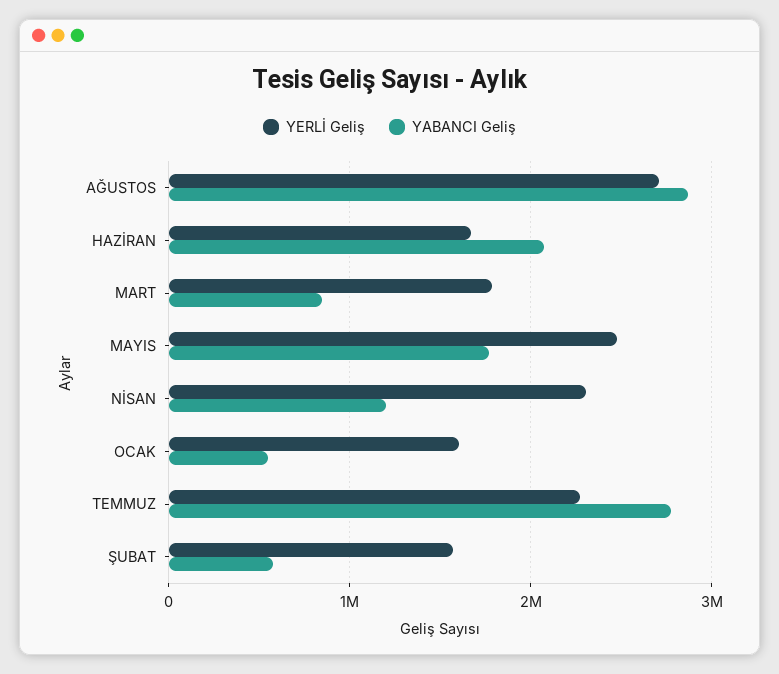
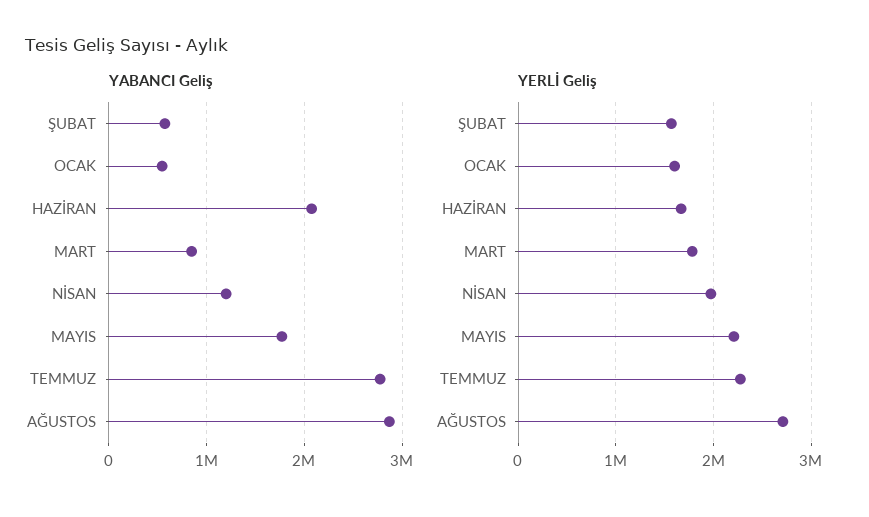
YERLİ Geliş, MAYIS: 2500000 -> 2200000
YERLİ Geliş, NİSAN: 2300000 -> 2000000

